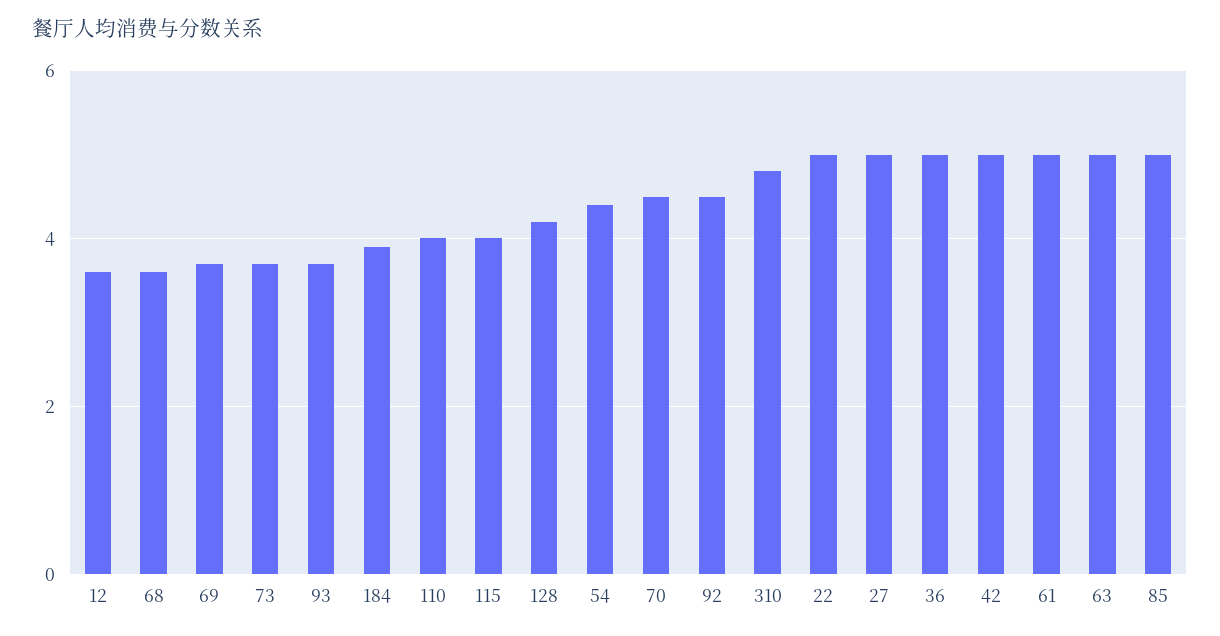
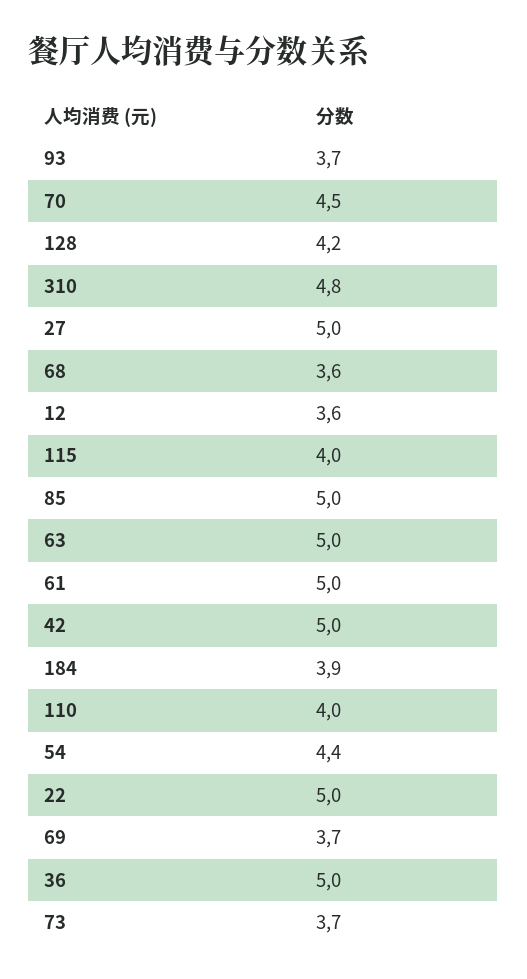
92: 4.5 -> none

